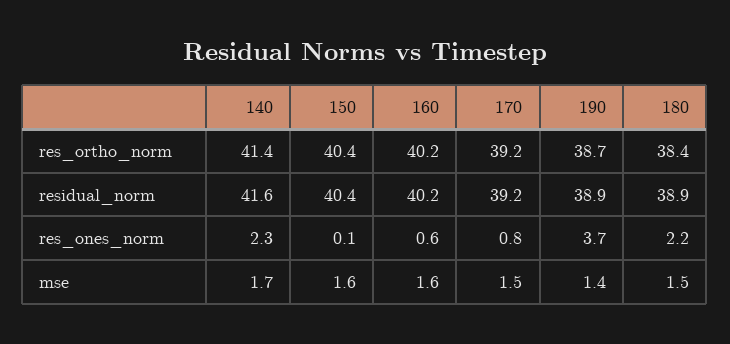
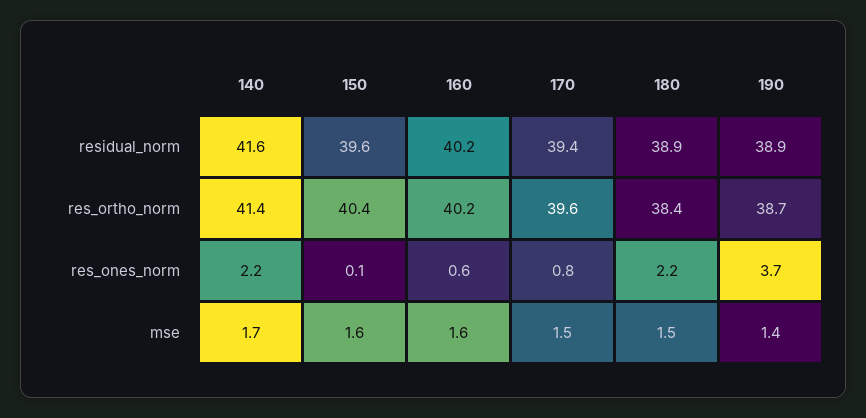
170, res_ortho_norm: 39.2 -> 39.6
150, residual_norm: 40.4 -> 39.6
170, residual_norm: 39.2 -> 39.4
140, res_ones_norm: 2.3 -> 2.2

